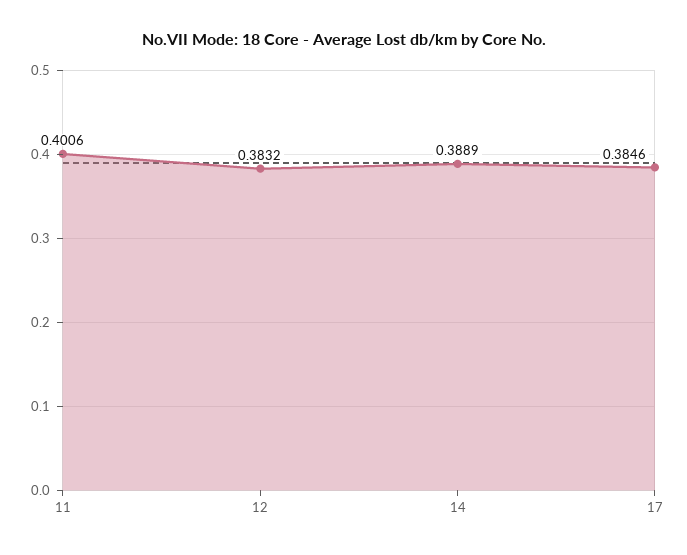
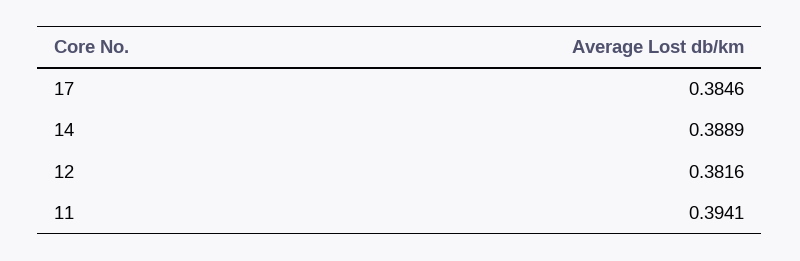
11: 0.4006 -> 0.3941
12: 0.3832 -> 0.3816

